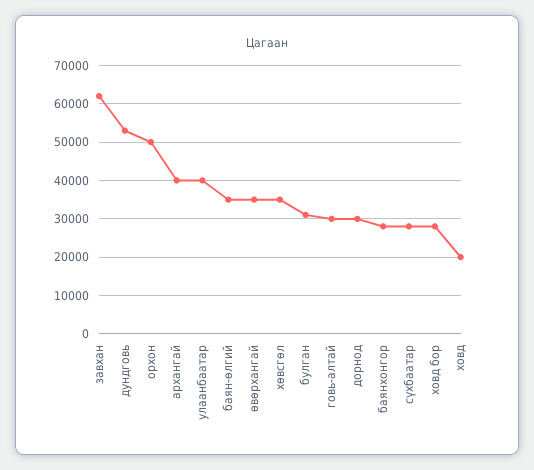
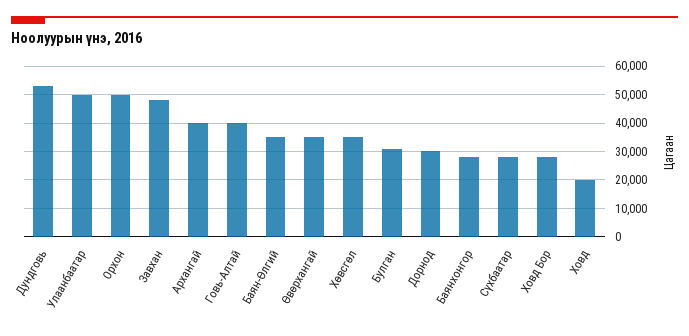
завхан: 62000 -> 47500
улаанбаатар: 40000 -> 50000
говь-алтай: 30000 -> 40000

